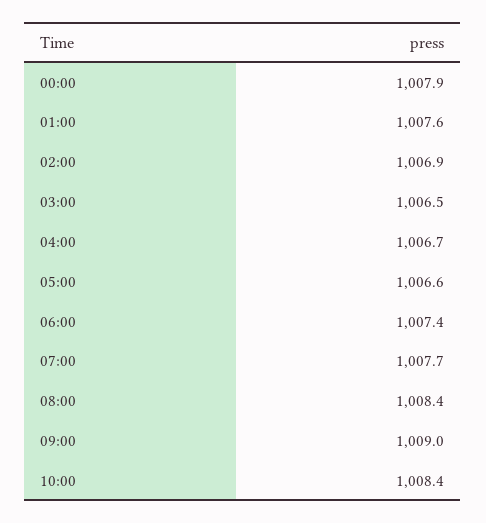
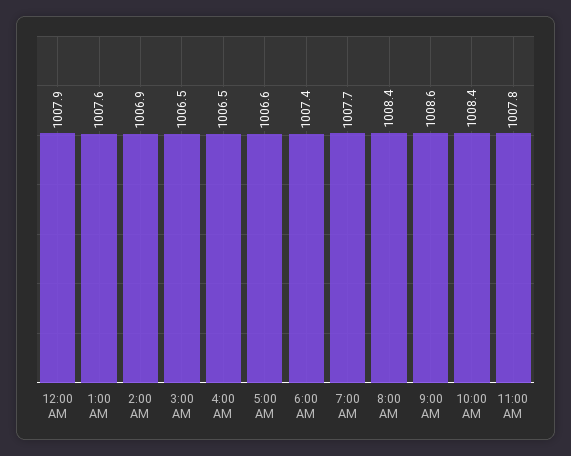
04:00: 1006.7 -> 1006.5
09:00: 1009 -> 1008.6
11:00 AM: none -> 1007.8

